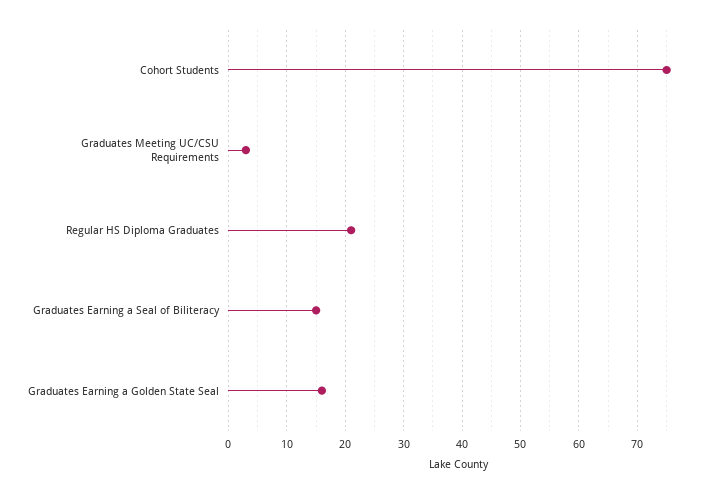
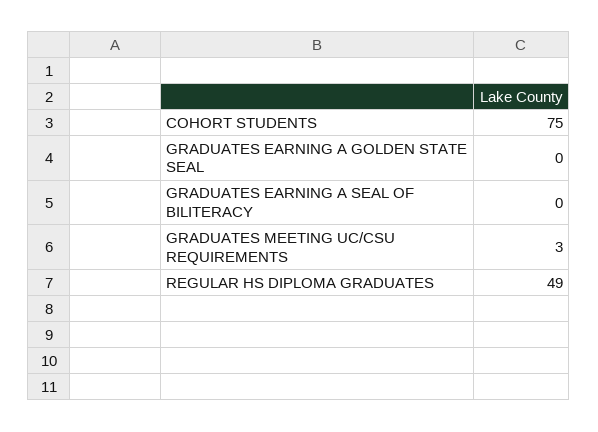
Regular HS Diploma Graduates: 20 -> 49
Graduates Earning a Seal of Biliteracy: 15 -> 0
Graduates Earning a Golden State Seal: 15 -> 0

